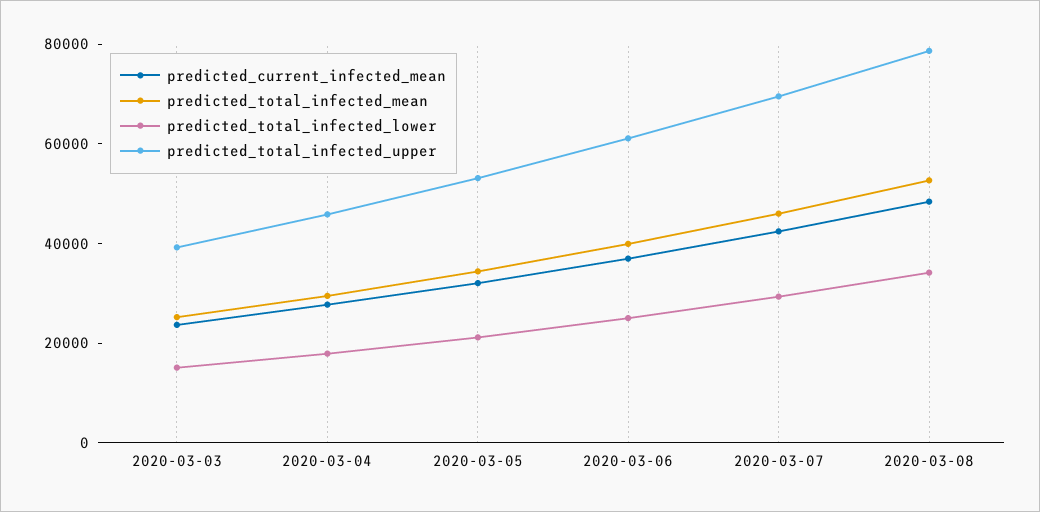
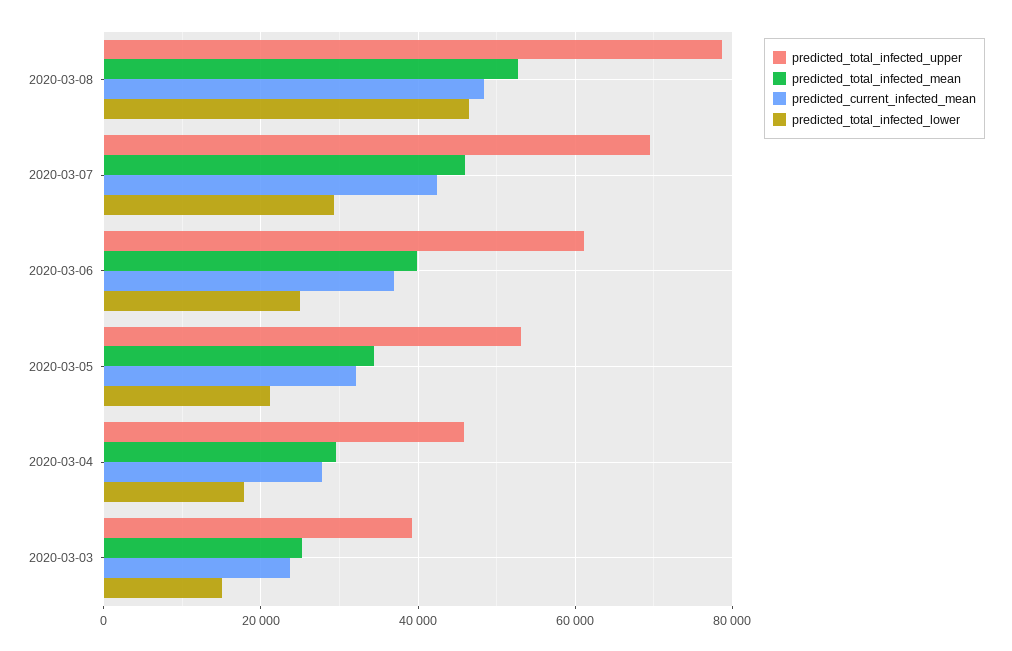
predicted_total_infected_lower, 2020-03-08: 35000 -> 46000

